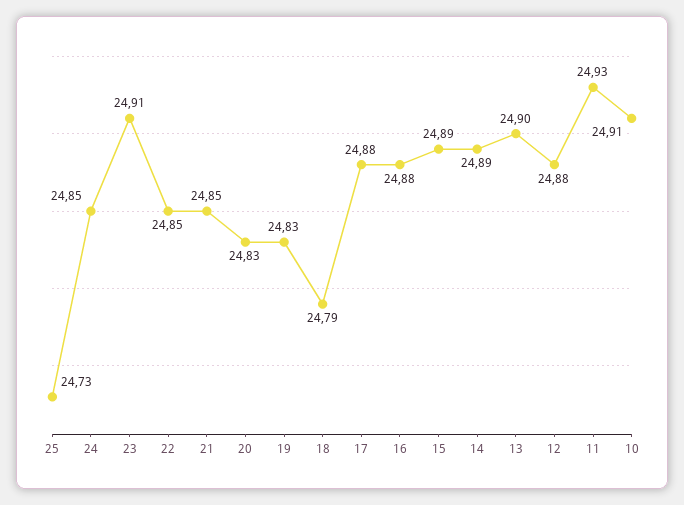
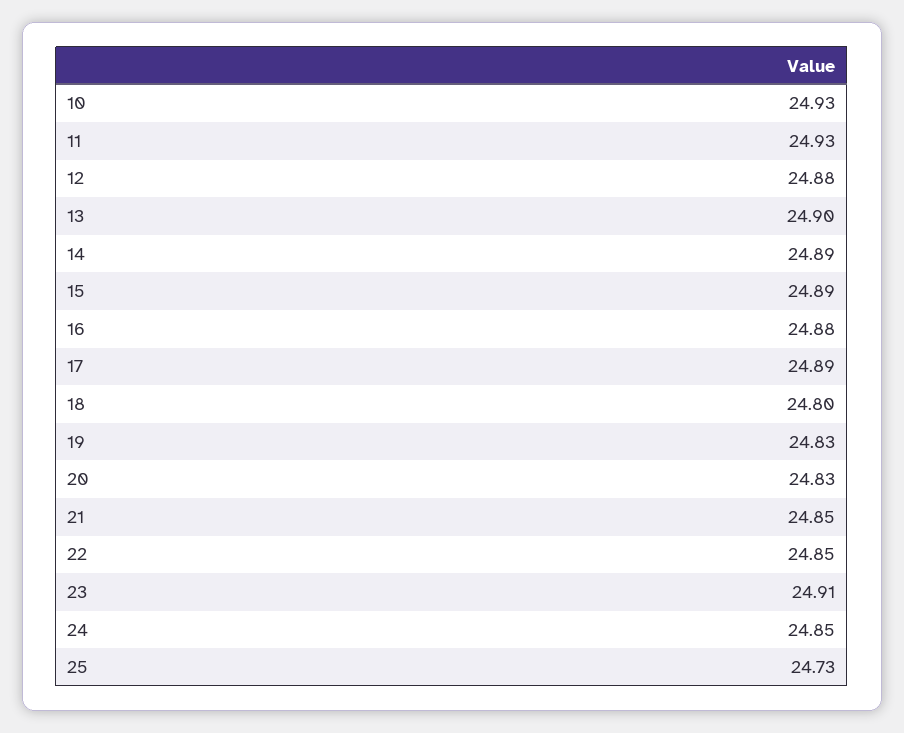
18: 24.79 -> 24.8
17: 24.88 -> 24.89
10: 24.91 -> 24.93

